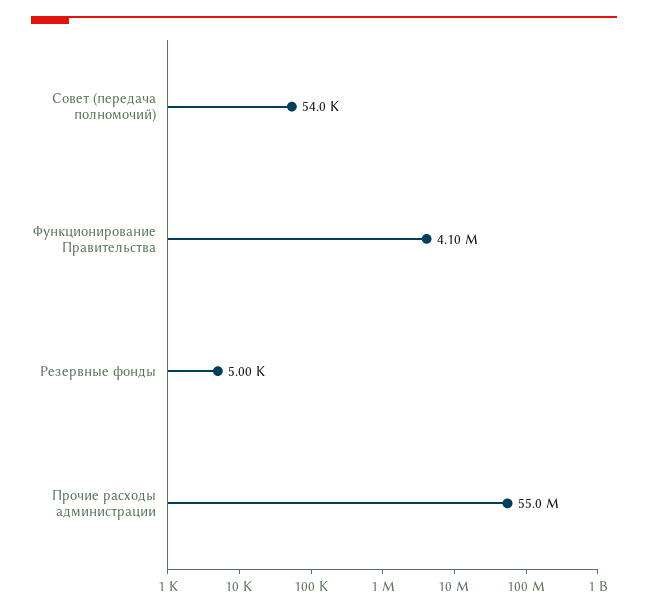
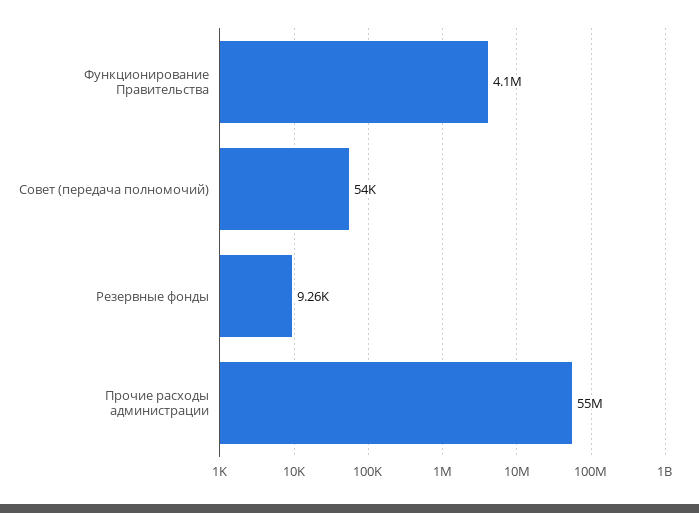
Резервные фонды: 5000 -> 9260

